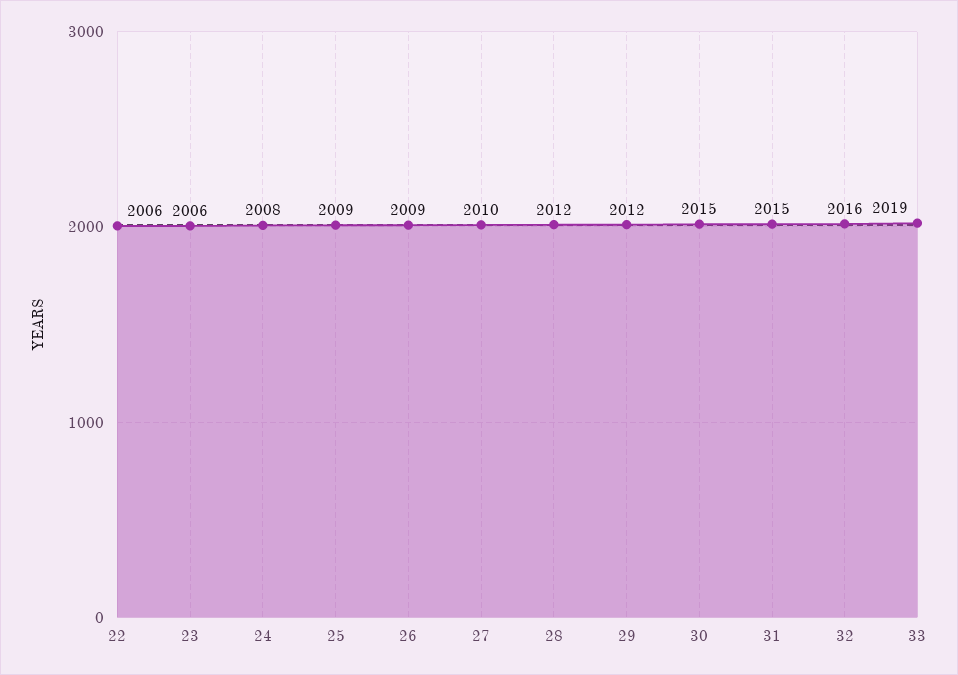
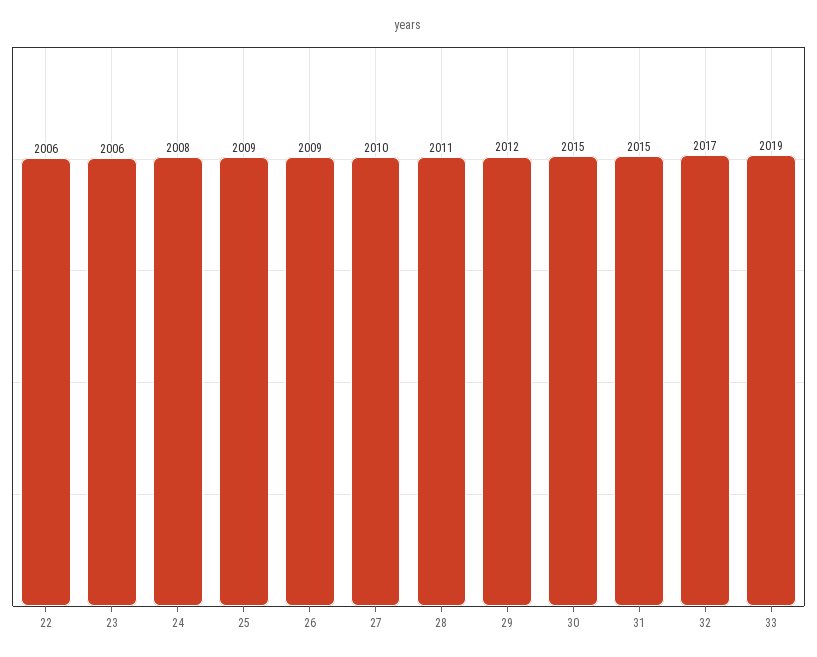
28: 2012 -> 2011
32: 2016 -> 2017

